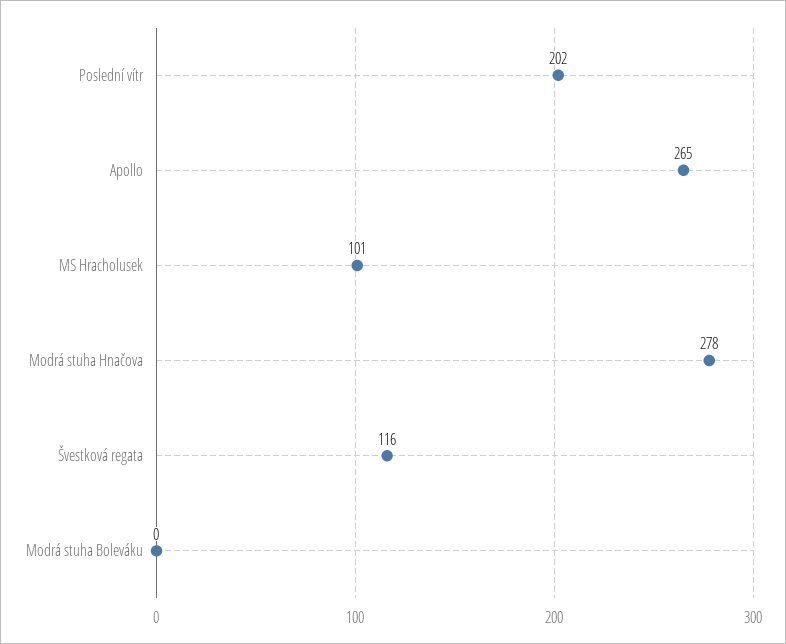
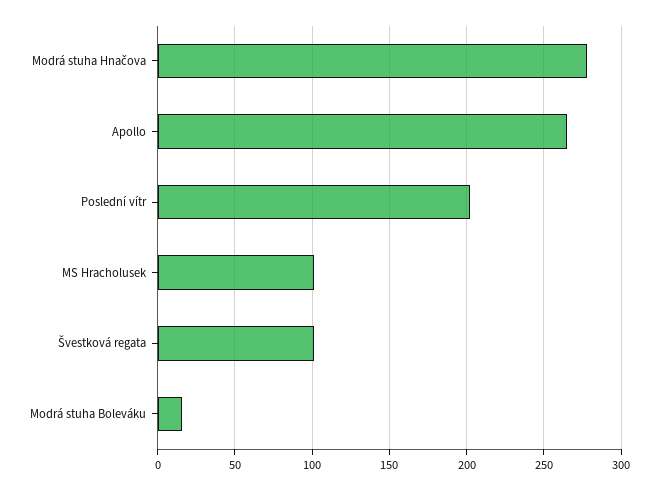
Švestková regata: 116 -> 100
Modrá stuha Boleváku: 0 -> 15

